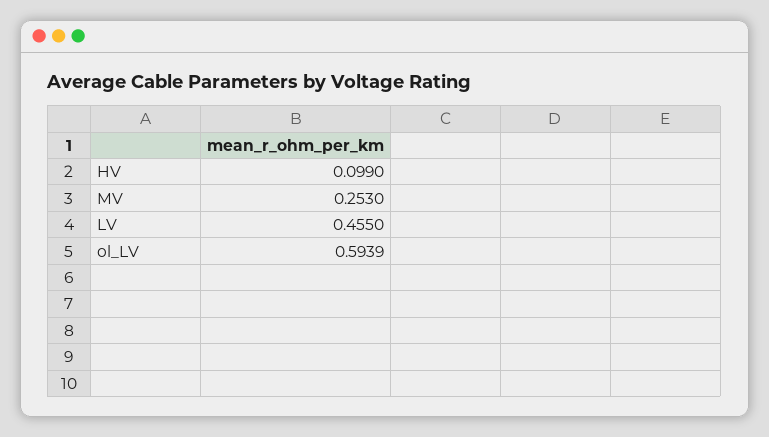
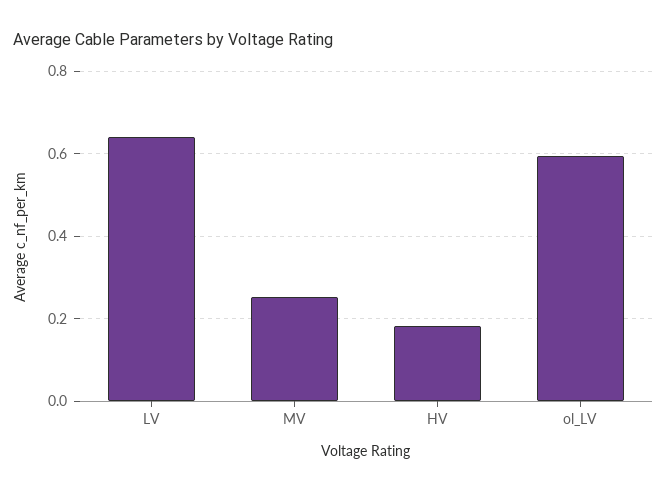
HV: 0.099 -> 0.18
LV: 0.455 -> 0.64

